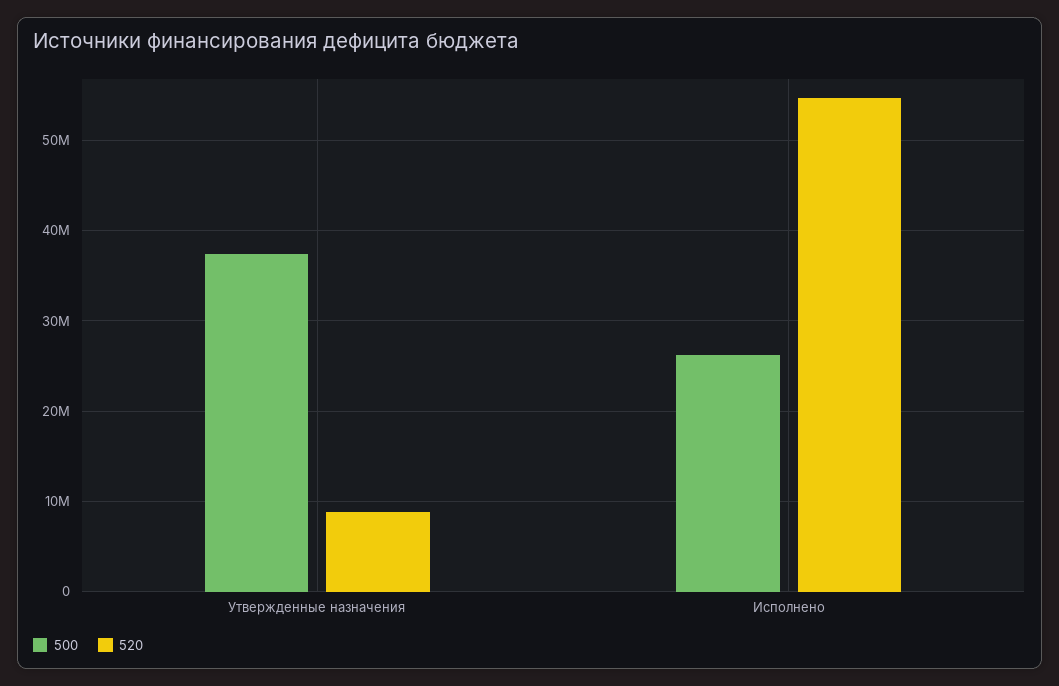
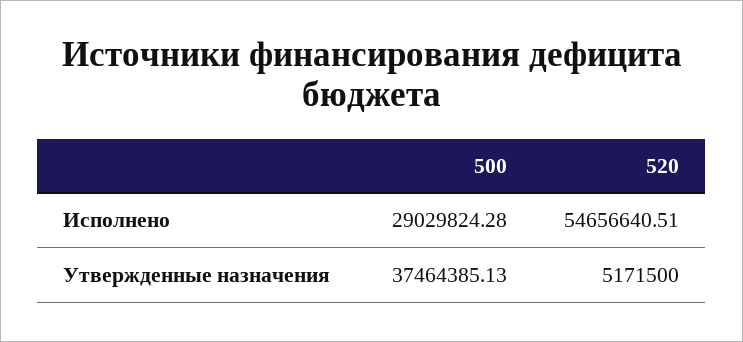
520, Утвержденные назначения: 9000000 -> 5171500
500, Исполнено: 26000000 -> 29029824.28

